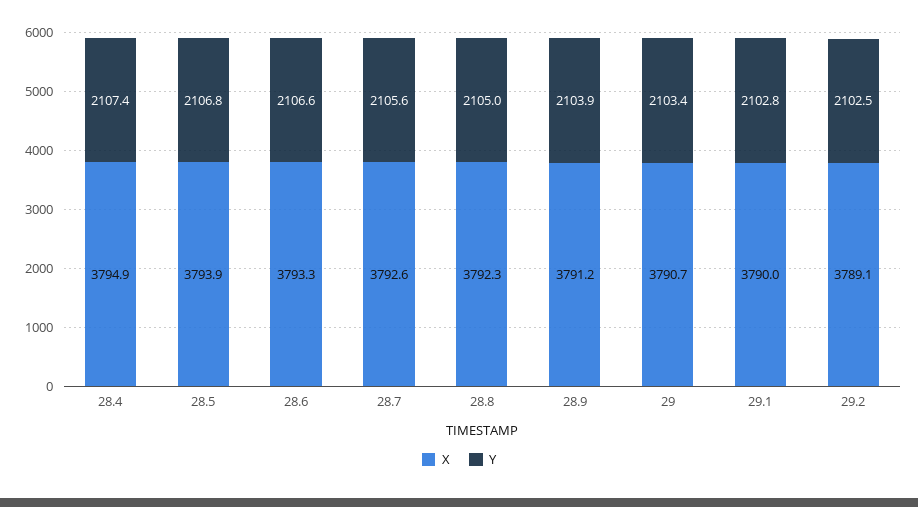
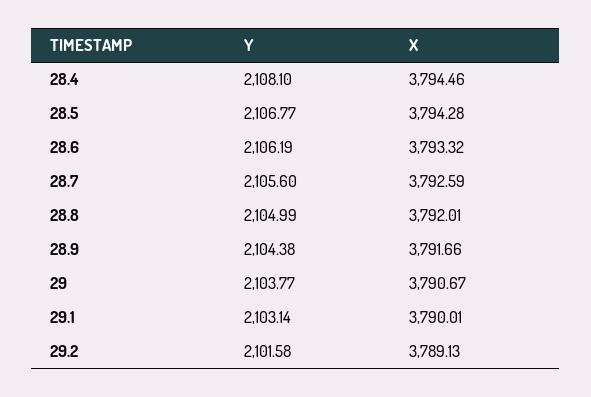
X, 28.4: 3794.9 -> 3794.46
Y, 28.4: 2107.4 -> 2108.1
X, 28.5: 3793.9 -> 3794.28
Y, 28.6: 2106.6 -> 2106.19
X, 28.8: 3792.3 -> 3792.01
X, 28.9: 3791.2 -> 3791.66
Y, 28.9: 2103.9 -> 2104.38
Y, 29: 2103.4 -> 2103.77
Y, 29.1: 2102.8 -> 2103.14
Y, 29.2: 2102.5 -> 2101.58

